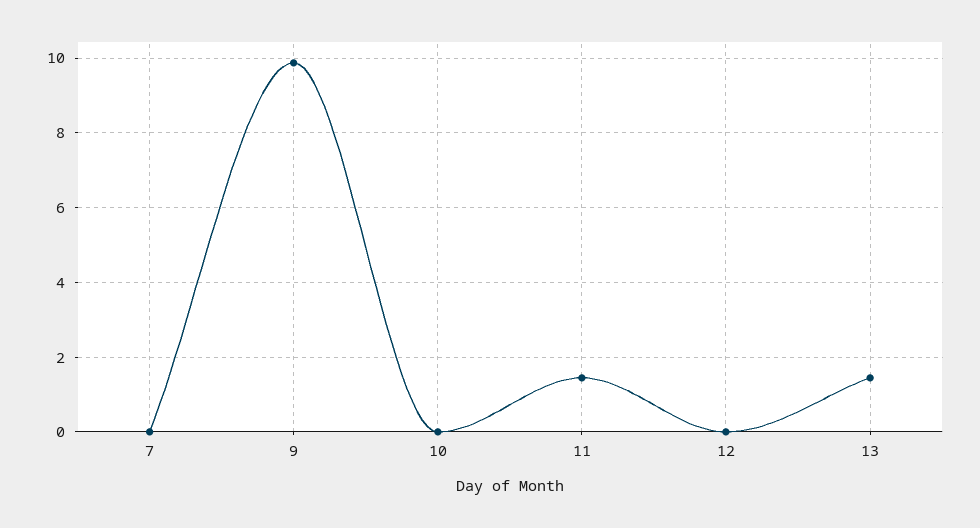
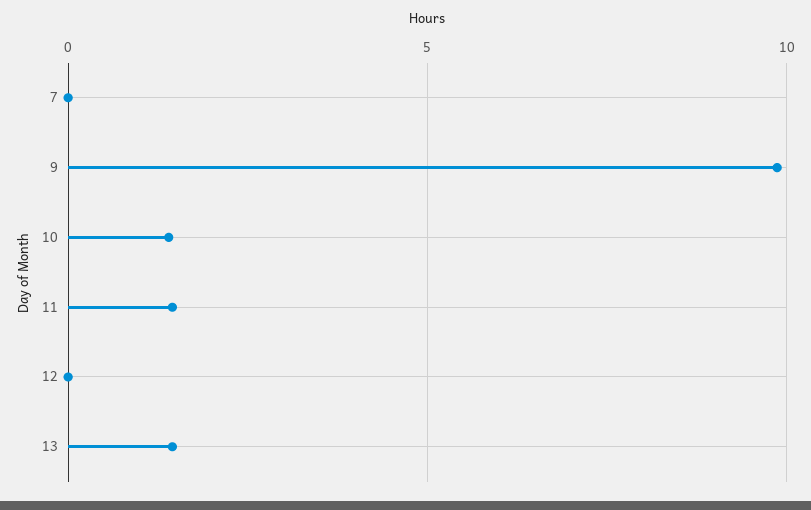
10: 0 -> 1.5

